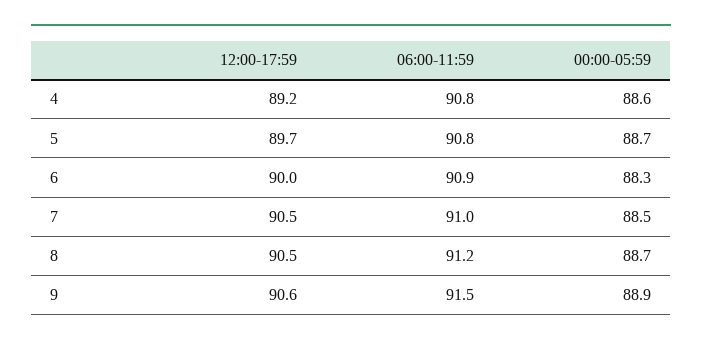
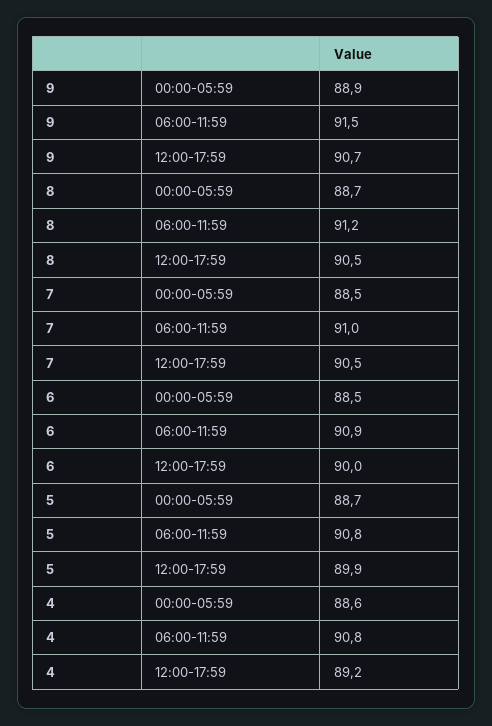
12:00-17:59, 5: 89.7 -> 89.9
00:00-05:59, 6: 88.3 -> 88.5
12:00-17:59, 9: 90.6 -> 90.7

